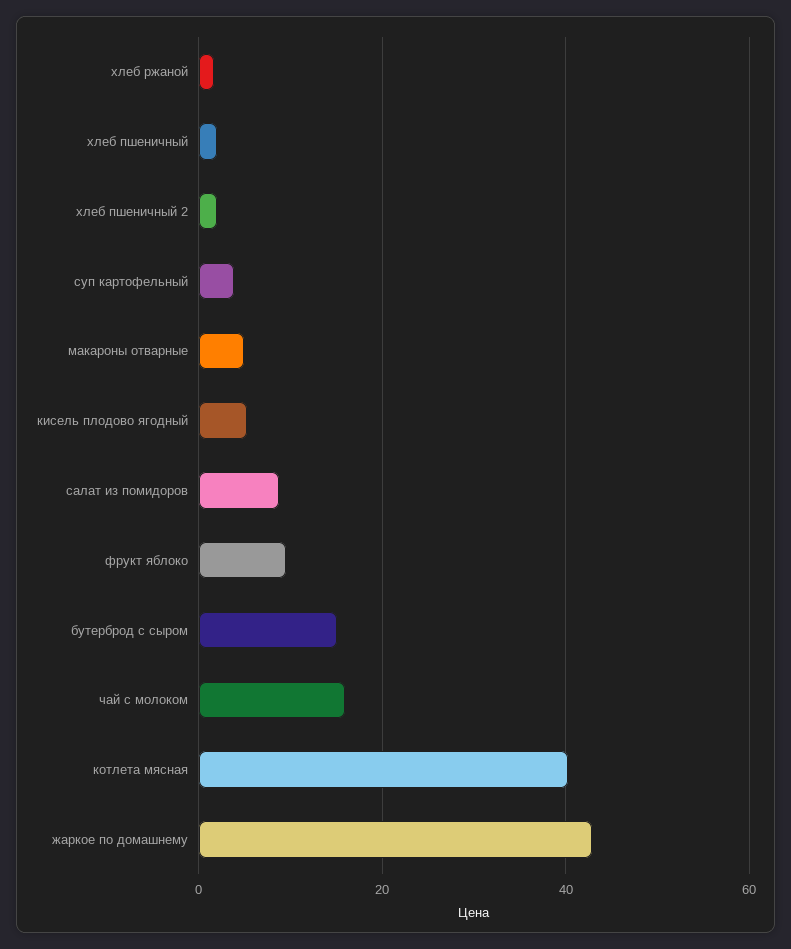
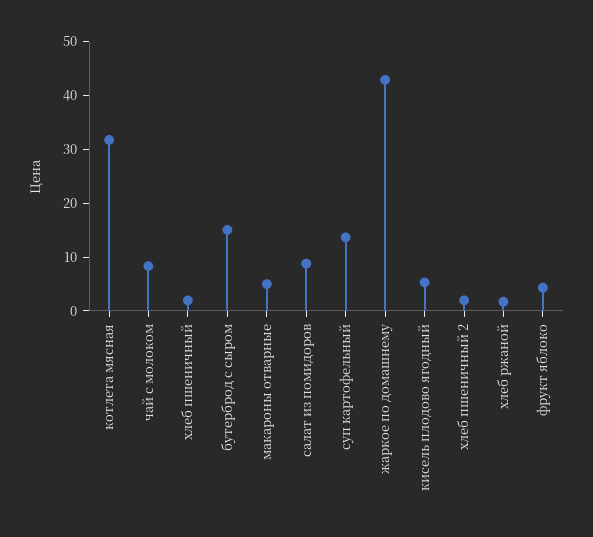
суп картофельный: 4 -> 14
фрукт яблоко: 10 -> 4
чай с молоком: 16 -> 8
котлета мясная: 40 -> 32

